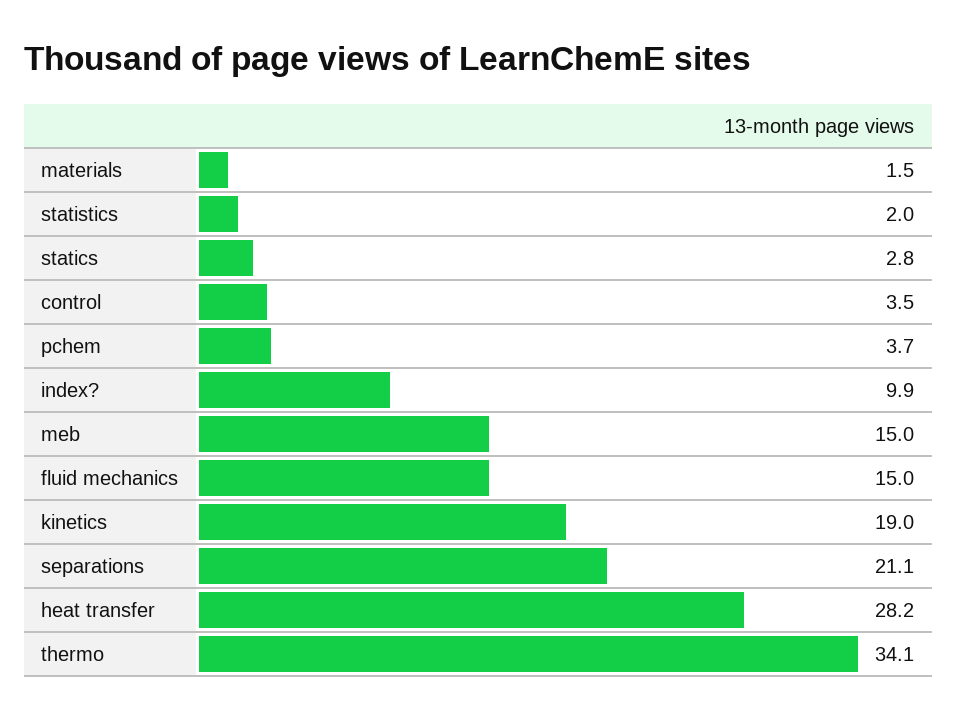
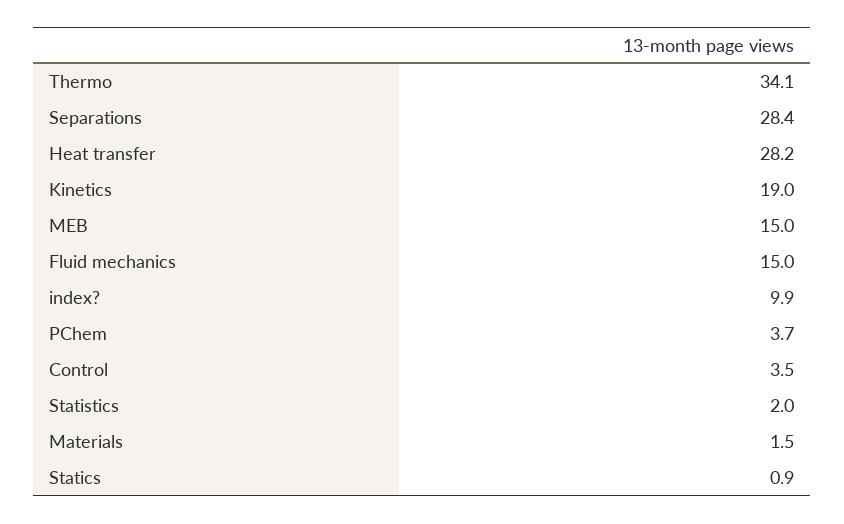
statics: 2.8 -> 0.9
separations: 21.1 -> 28.4

